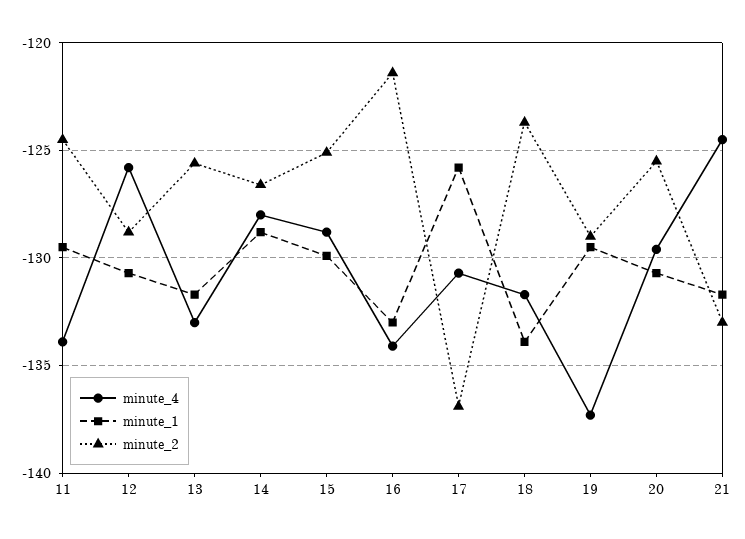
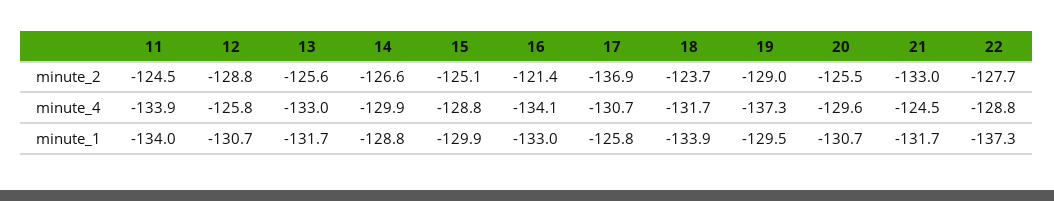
minute_1, 11: -129.5 -> -134
minute_4, 14: -128 -> -129.9
minute_2, 22: none -> -127.7
minute_4, 22: none -> -128.8
minute_1, 22: none -> -137.3

